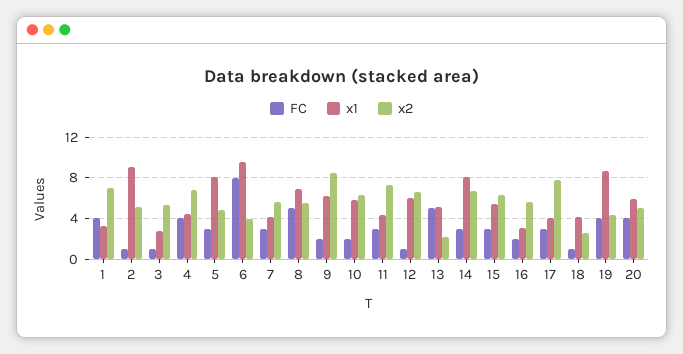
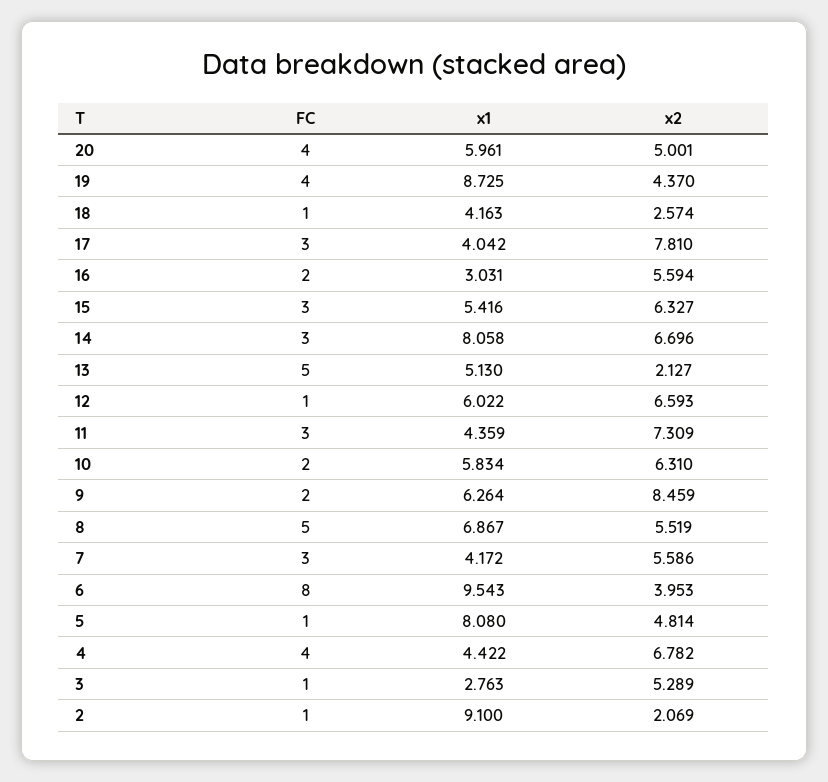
FC, 1: 4 -> none
x1, 1: 3 -> none
x2, 1: 7 -> none
x2, 2: 5 -> 2.069
FC, 5: 3 -> 1

